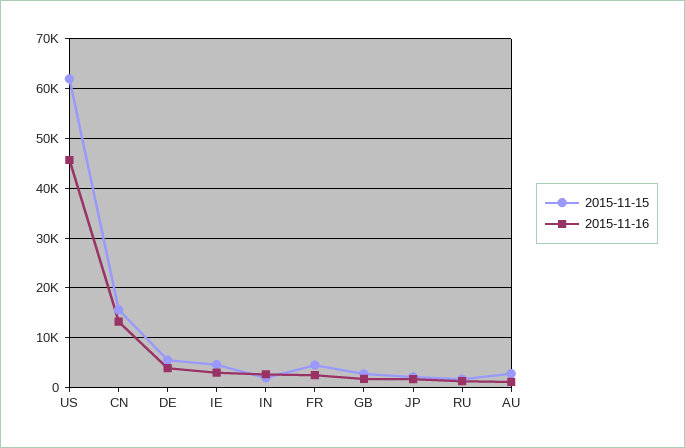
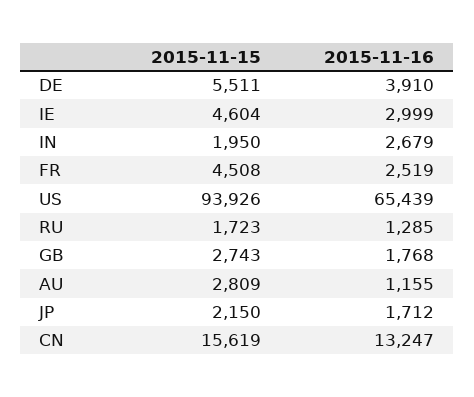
2015-11-15, US: 62000 -> 93926
2015-11-16, US: 46000 -> 65439

